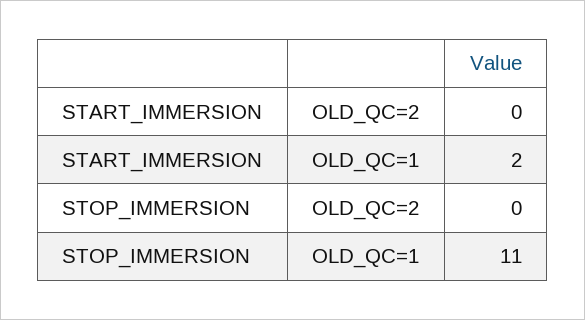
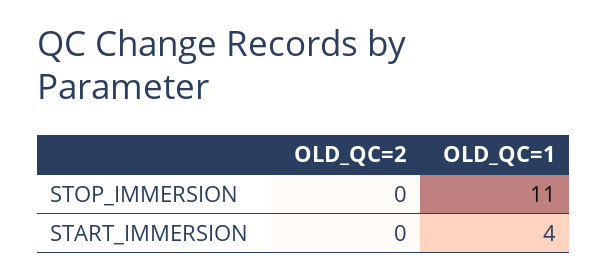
START_IMMERSION, OLD_QC=1: 2 -> 4

